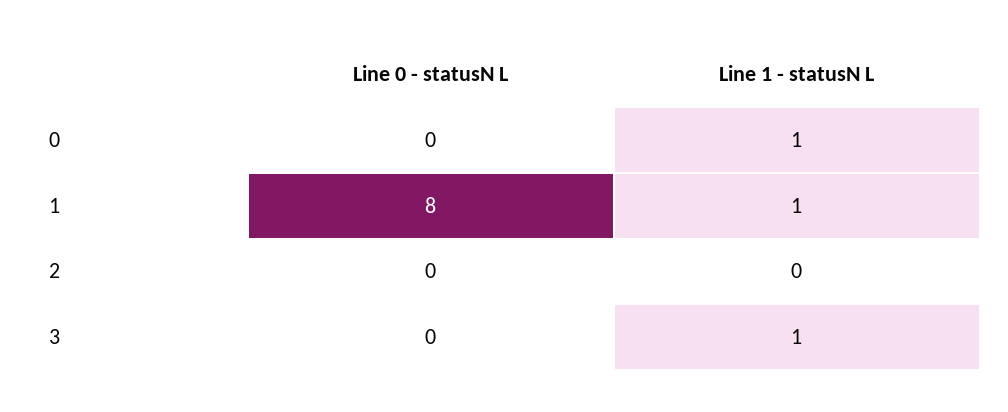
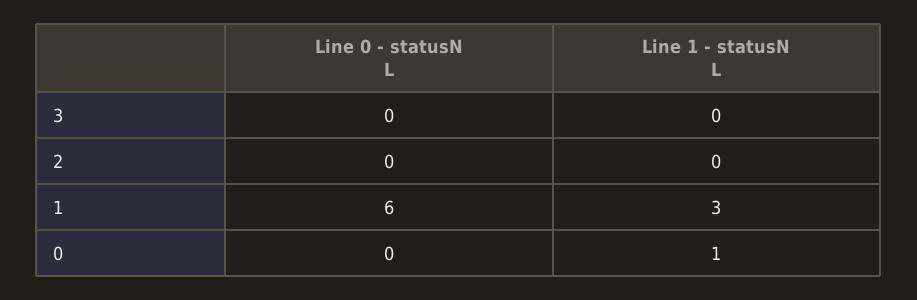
Line 0 - statusN L, 1: 8 -> 6
Line 1 - statusN L, 1: 1 -> 3
Line 1 - statusN L, 3: 1 -> 0

